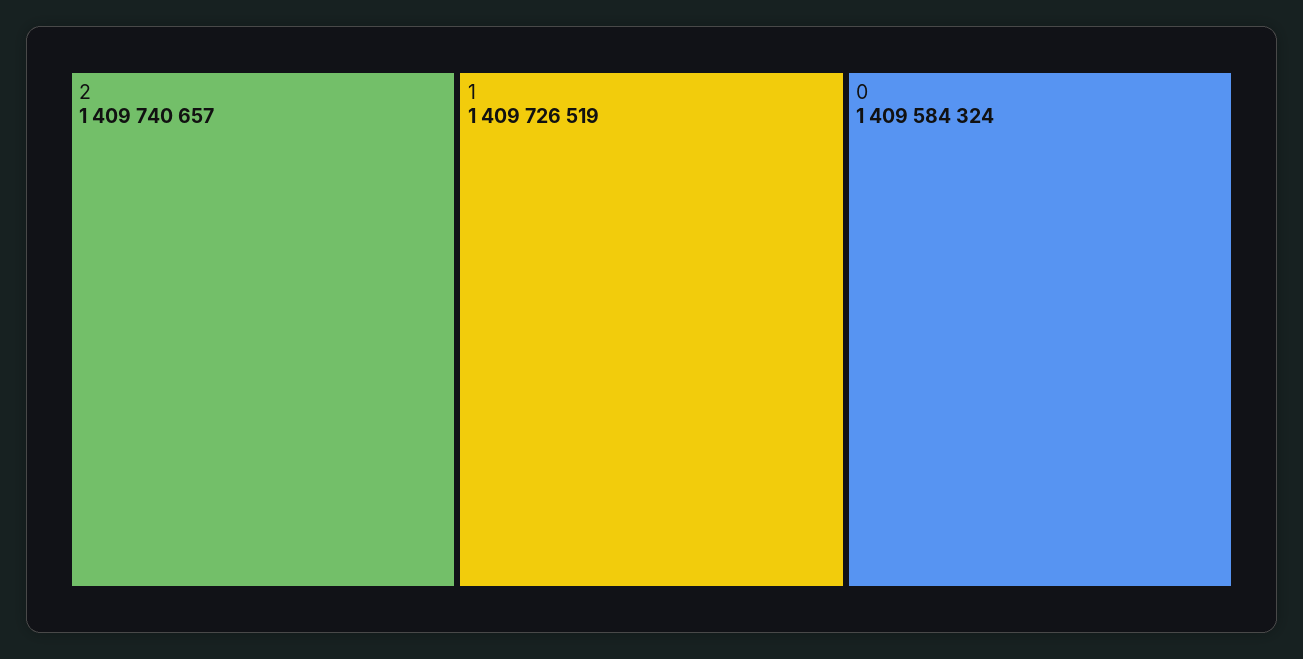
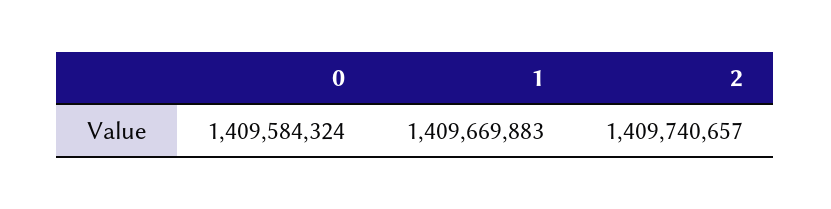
1: 1409726519 -> 1409669883

